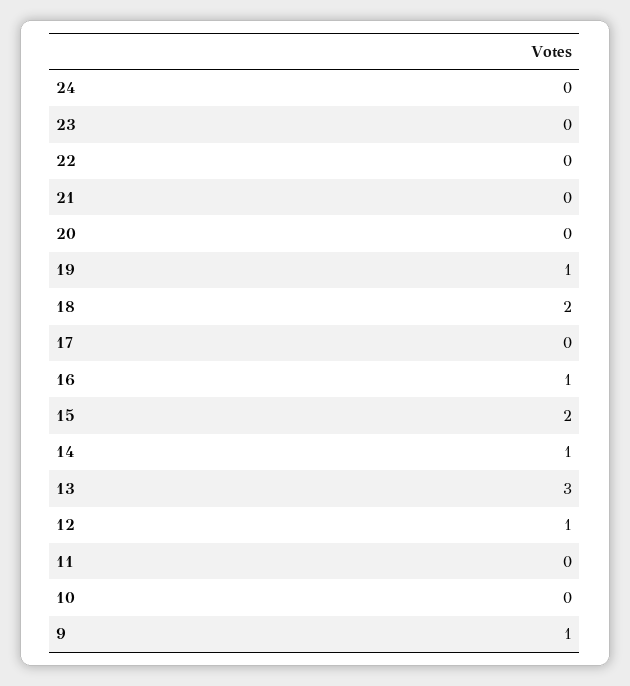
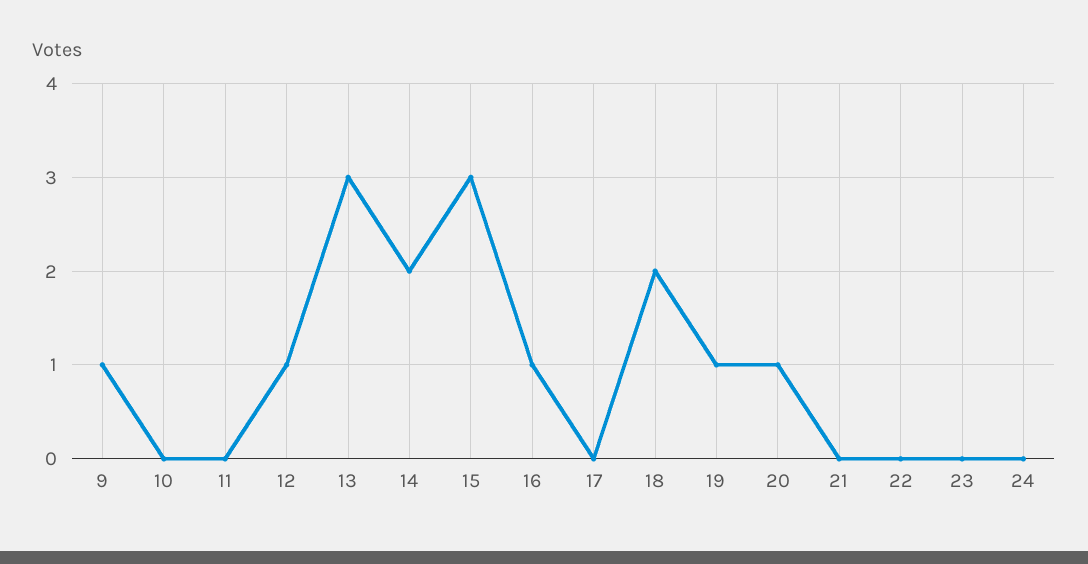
20: 0 -> 1
15: 2 -> 3
14: 1 -> 2

